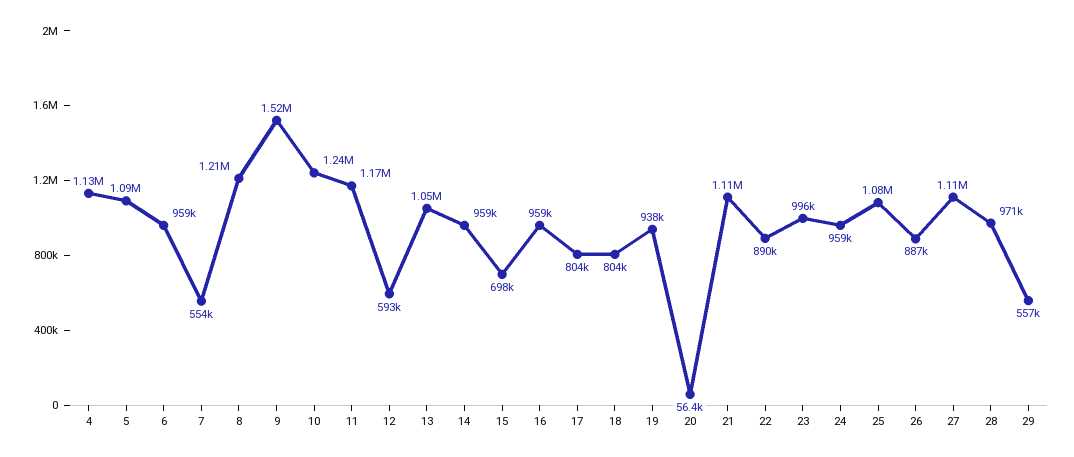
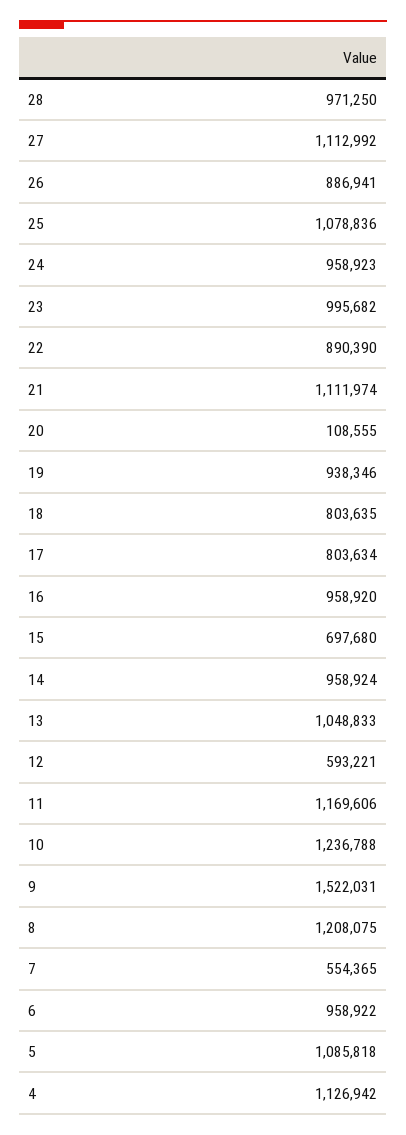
20: 56400 -> 108555
29: 557000 -> none

